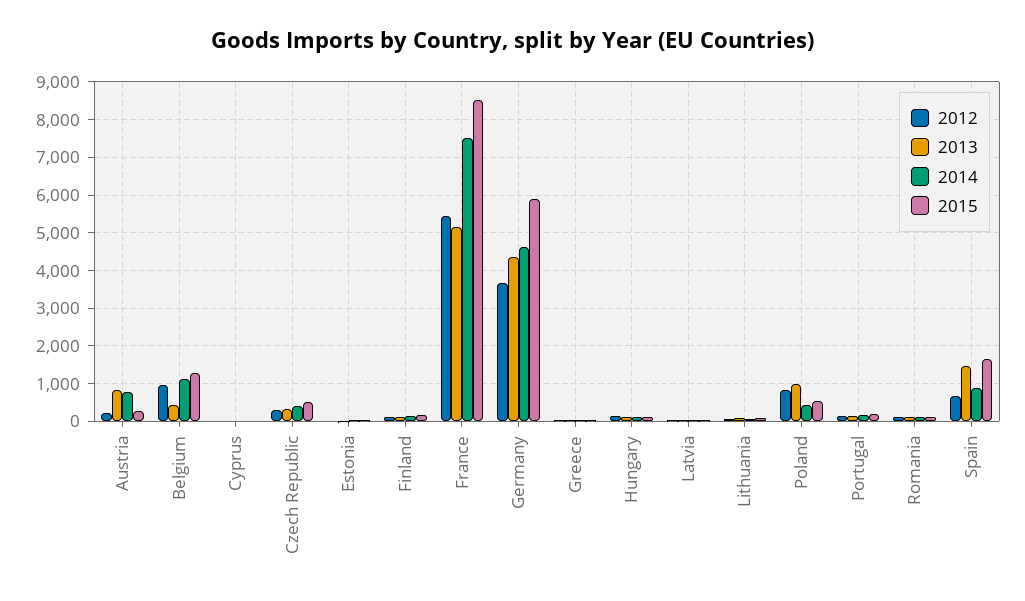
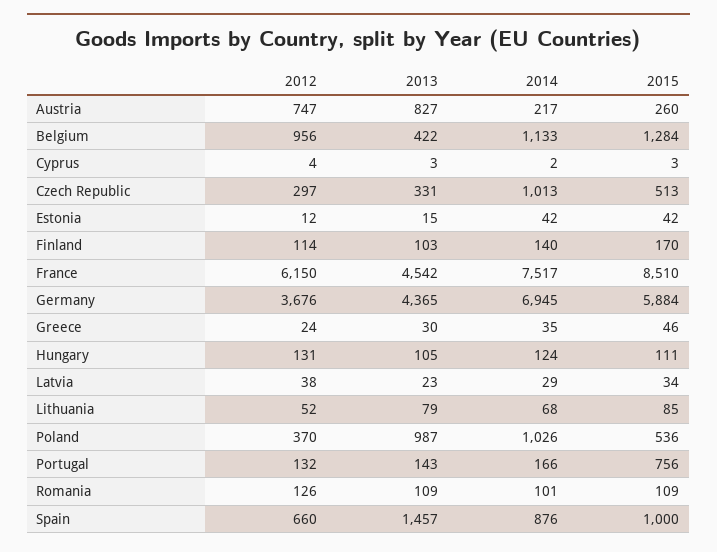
2012, Austria: 200 -> 747
2014, Austria: 800 -> 217
2014, Czech Republic: 400 -> 1013
2012, France: 5400 -> 6150
2013, France: 5200 -> 4542
2014, Germany: 4600 -> 6945
2012, Poland: 800 -> 370
2014, Poland: 400 -> 1026
2015, Portugal: 200 -> 756
2015, Spain: 1600 -> 1000

